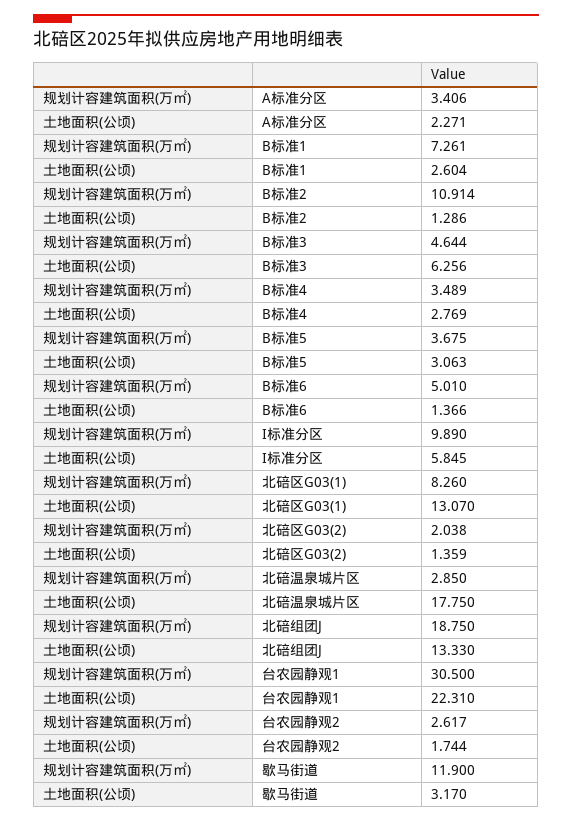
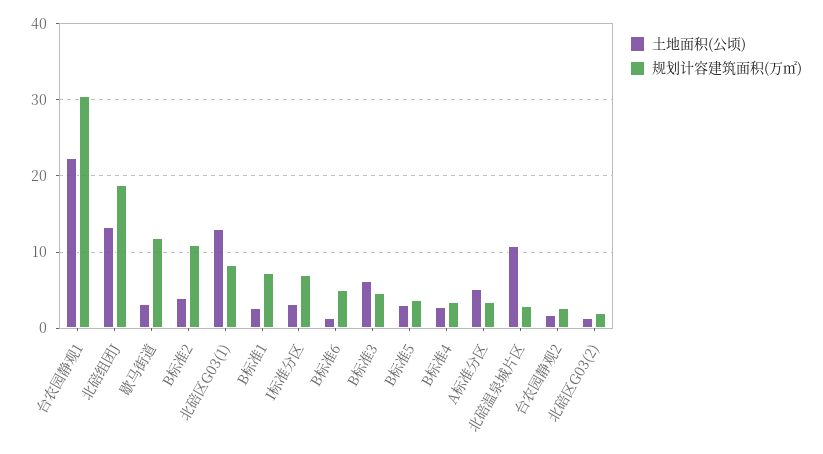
土地面积(公顷), A标准分区: 2.271 -> 5
土地面积(公顷), B标准2: 1.286 -> 4
规划计容建筑面积(万㎡), I标准分区: 9.89 -> 7
土地面积(公顷), I标准分区: 5.845 -> 3
土地面积(公顷), 北碚温泉城片区: 17.75 -> 11

